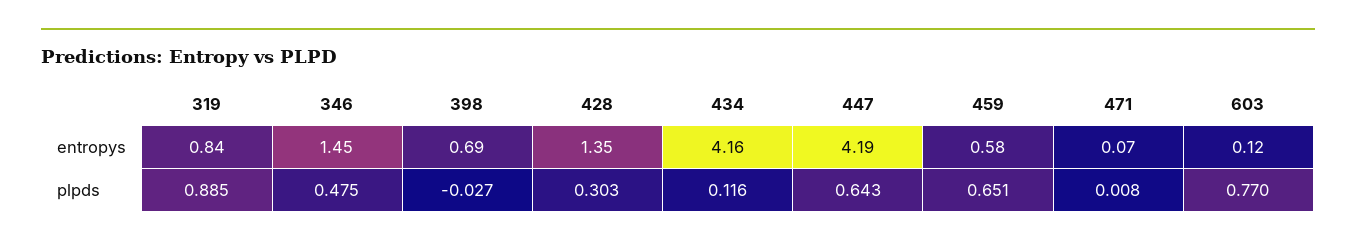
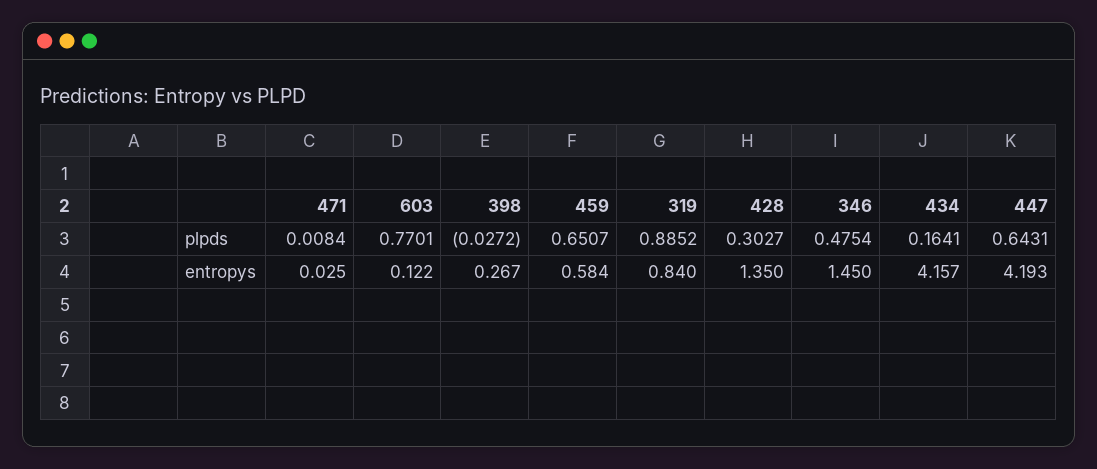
398, entropys: 0.69 -> 0.267
471, entropys: 0.07 -> 0.025
434, plpds: 0.116 -> 0.1641

